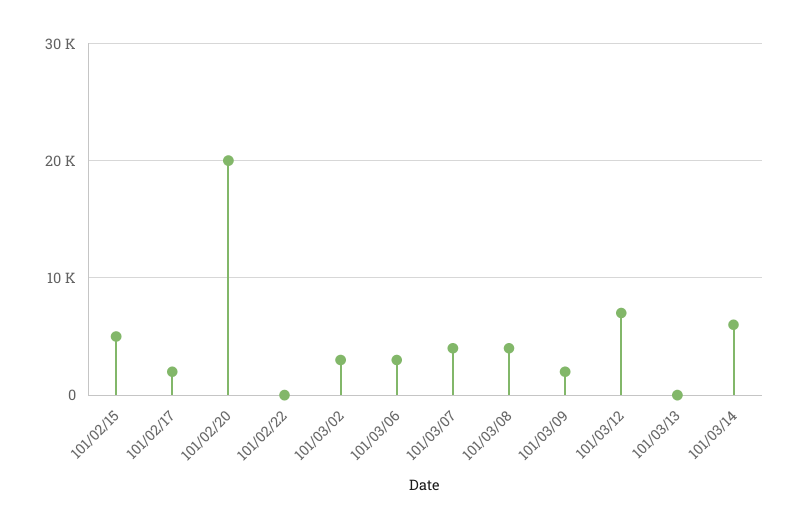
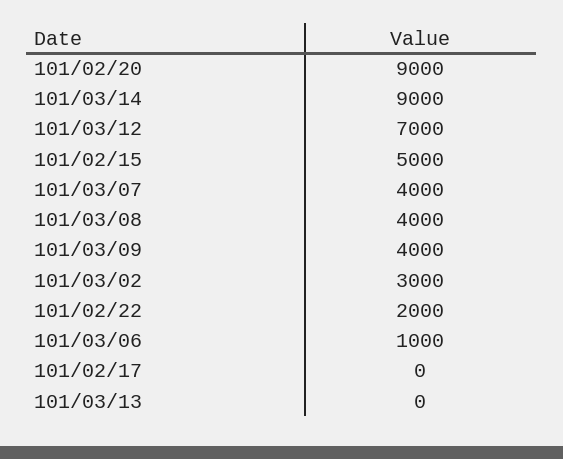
101/02/17: 2000 -> 0
101/02/20: 20000 -> 9000
101/02/22: 0 -> 2000
101/03/06: 3000 -> 1000
101/03/09: 2000 -> 4000
101/03/14: 6000 -> 9000

